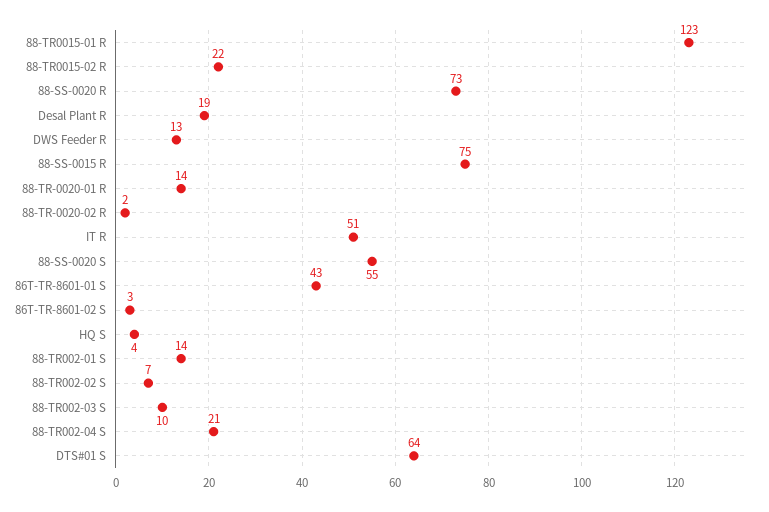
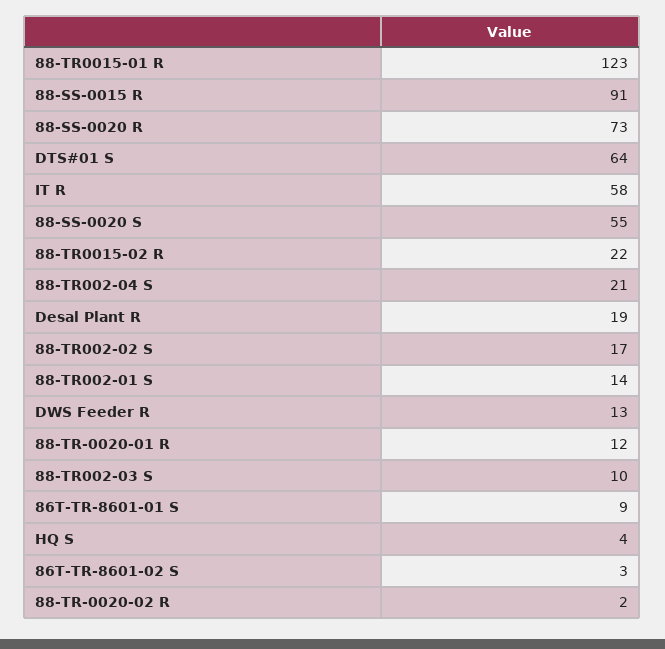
88-SS-0015 R: 75 -> 91
88-TR-0020-01 R: 14 -> 12
IT R: 51 -> 58
86T-TR-8601-01 S: 43 -> 9
88-TR002-02 S: 7 -> 17

